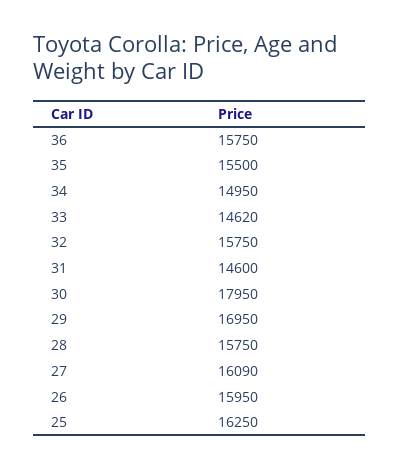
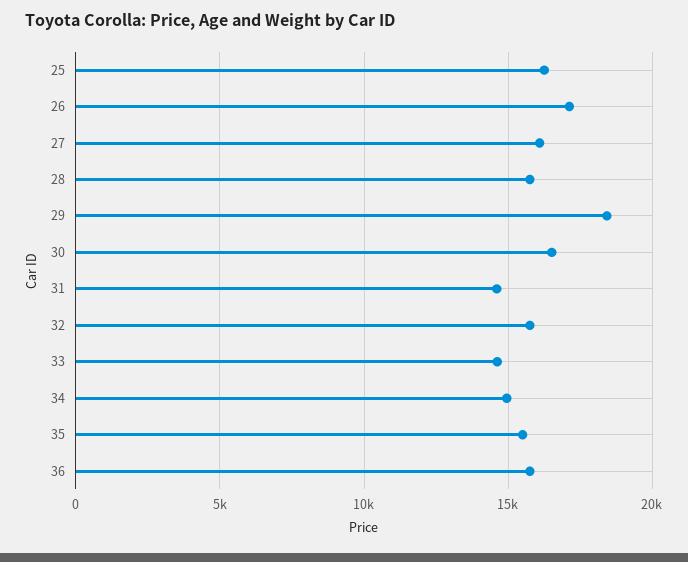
30: 17950 -> 16500
29: 16950 -> 18500
26: 15950 -> 17000

